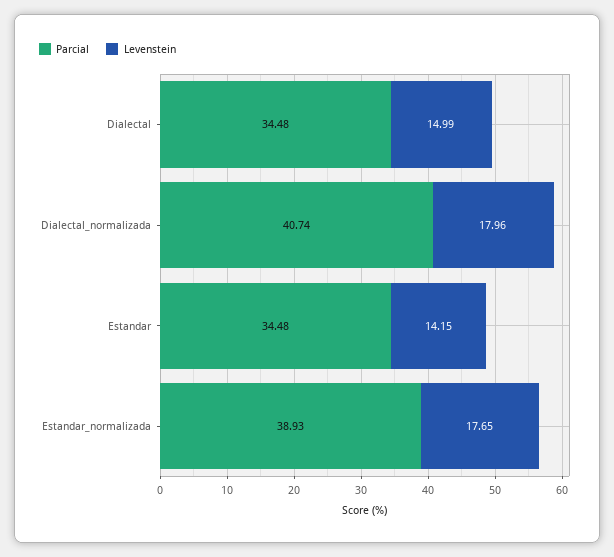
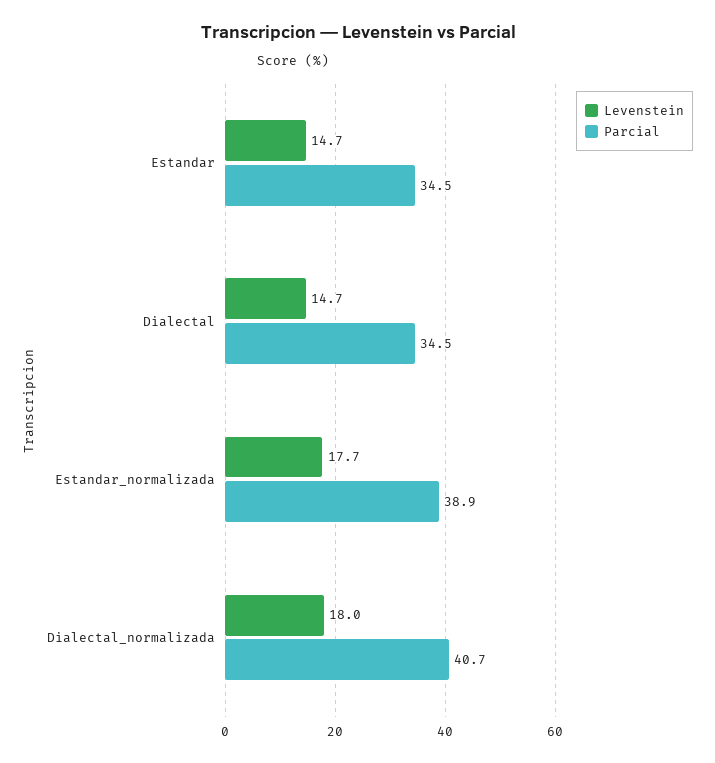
Levenstein, Dialectal: 14.99 -> 14.7
Levenstein, Estandar: 14.15 -> 14.7

